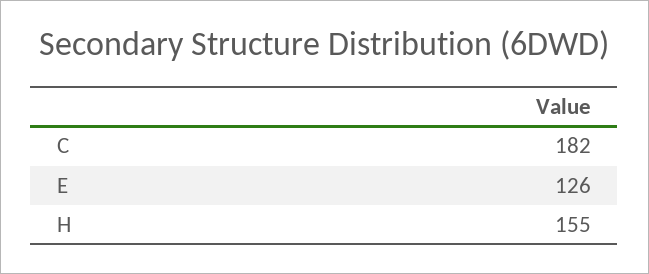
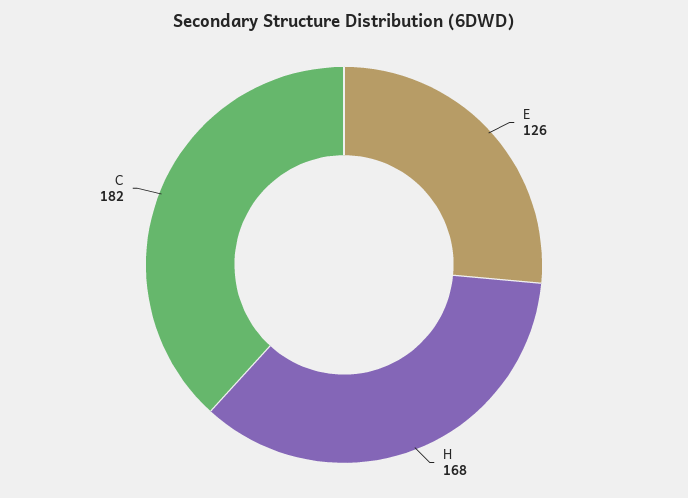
H: 155 -> 168

